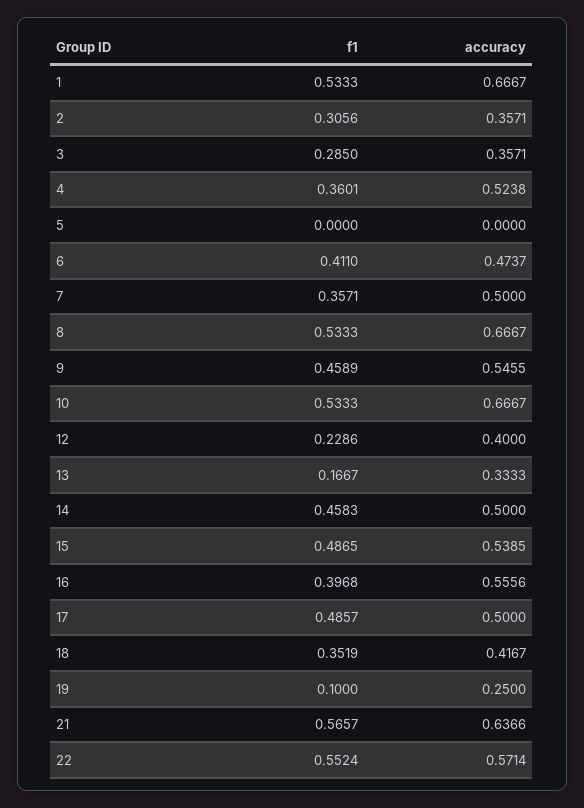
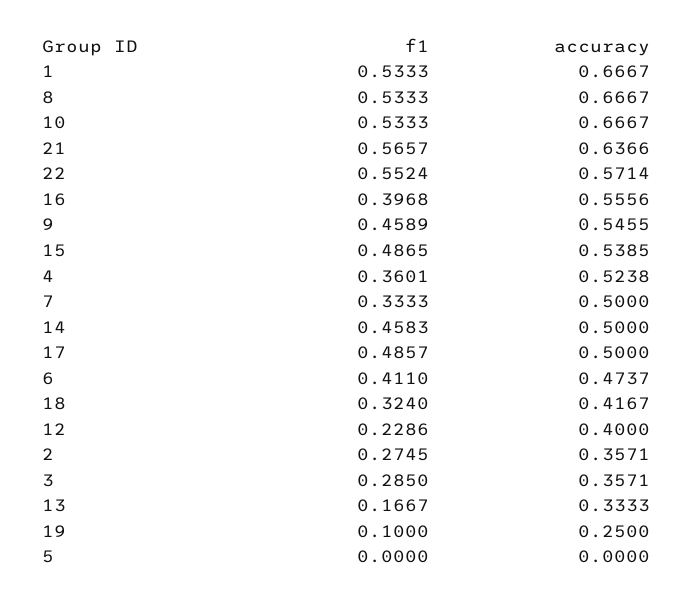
f1, 2: 0.3056 -> 0.2745
f1, 7: 0.3571 -> 0.3333
f1, 18: 0.3519 -> 0.324

